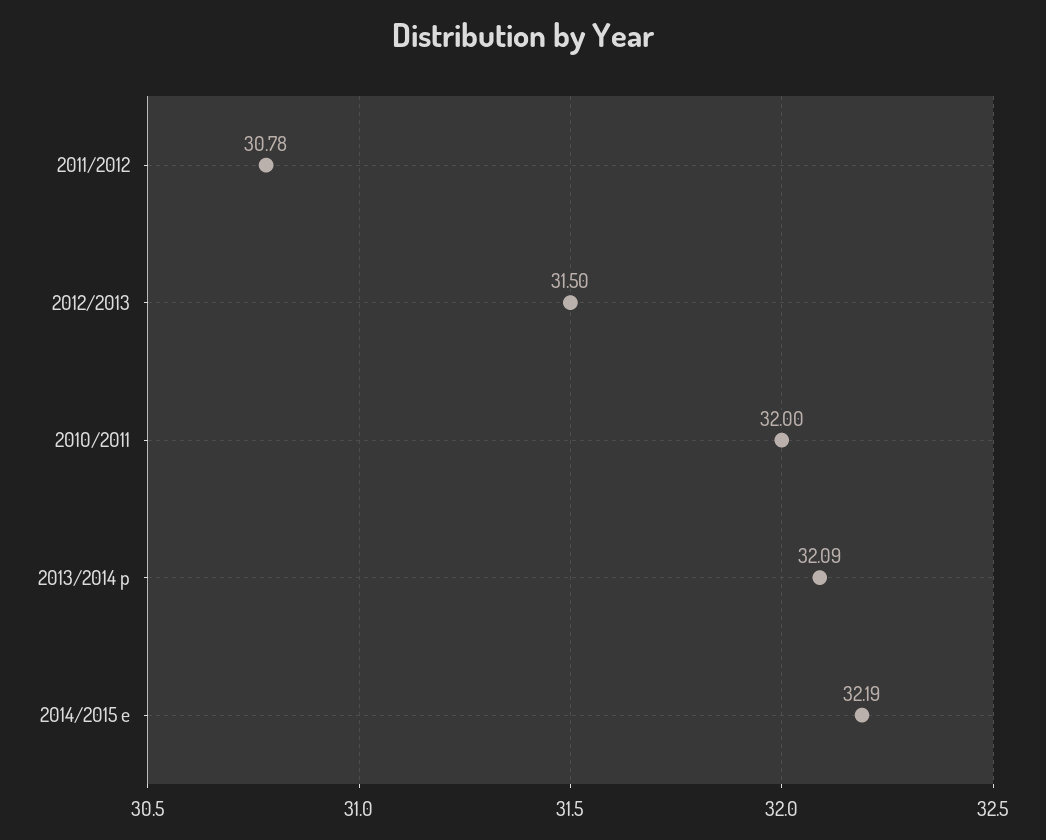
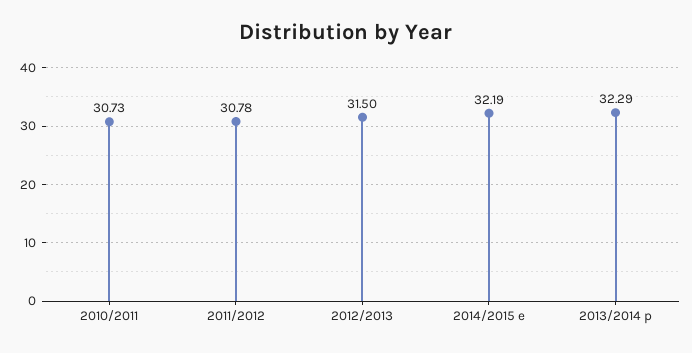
2010/2011: 32 -> 30.73
2013/2014 p: 32.09 -> 32.29

